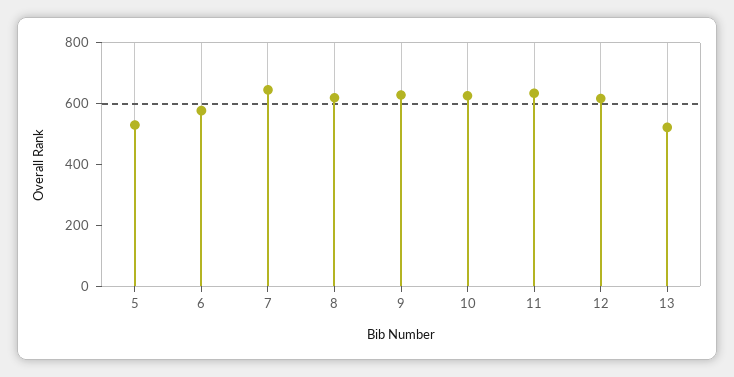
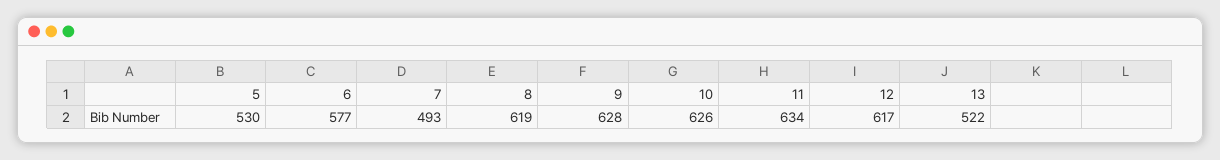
7: 650 -> 493

